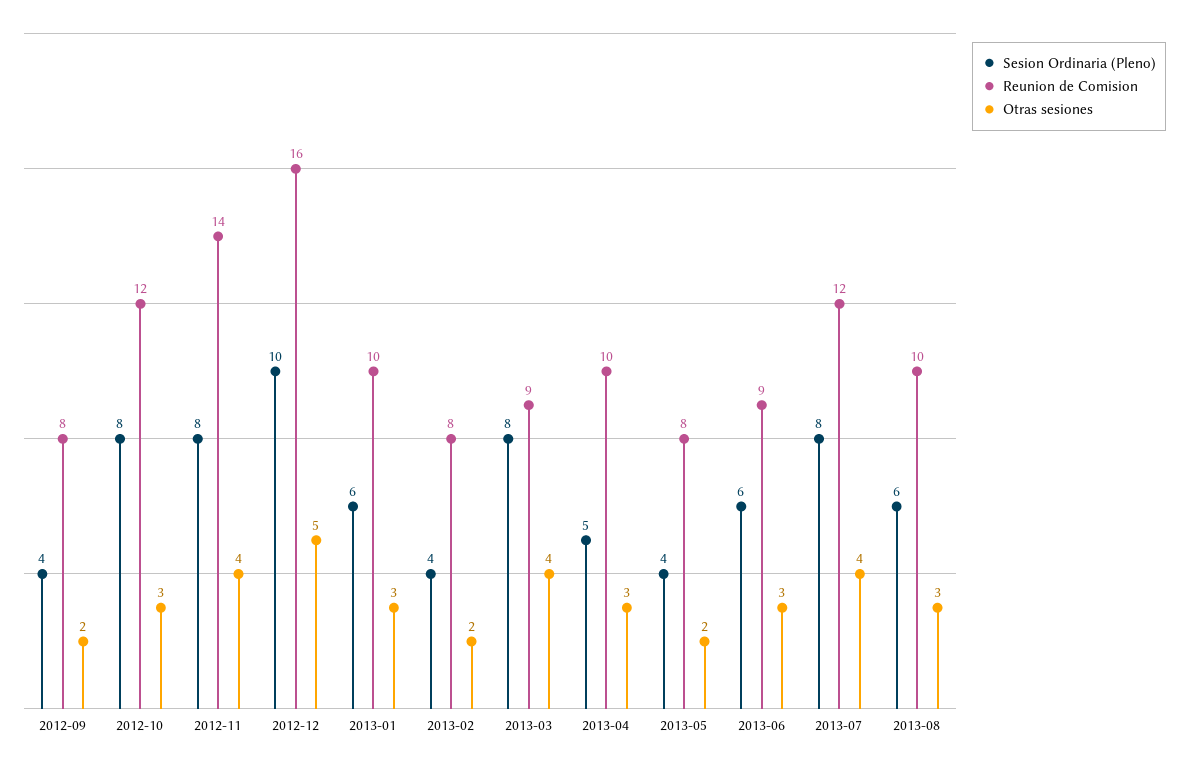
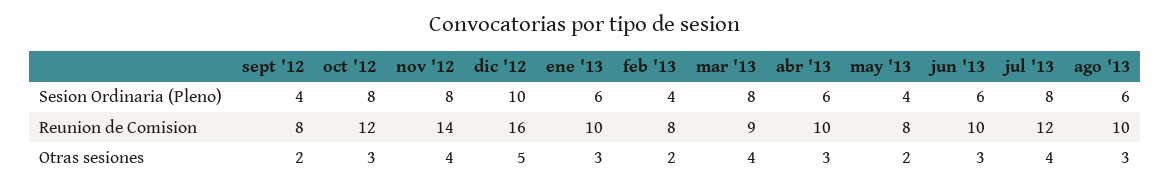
Sesion Ordinaria (Pleno), 2013-04: 5 -> 6
Reunion de Comision, 2013-06: 9 -> 10

